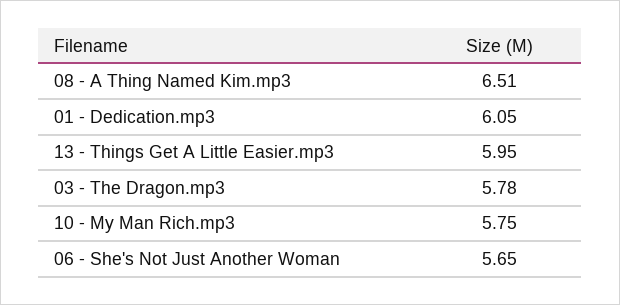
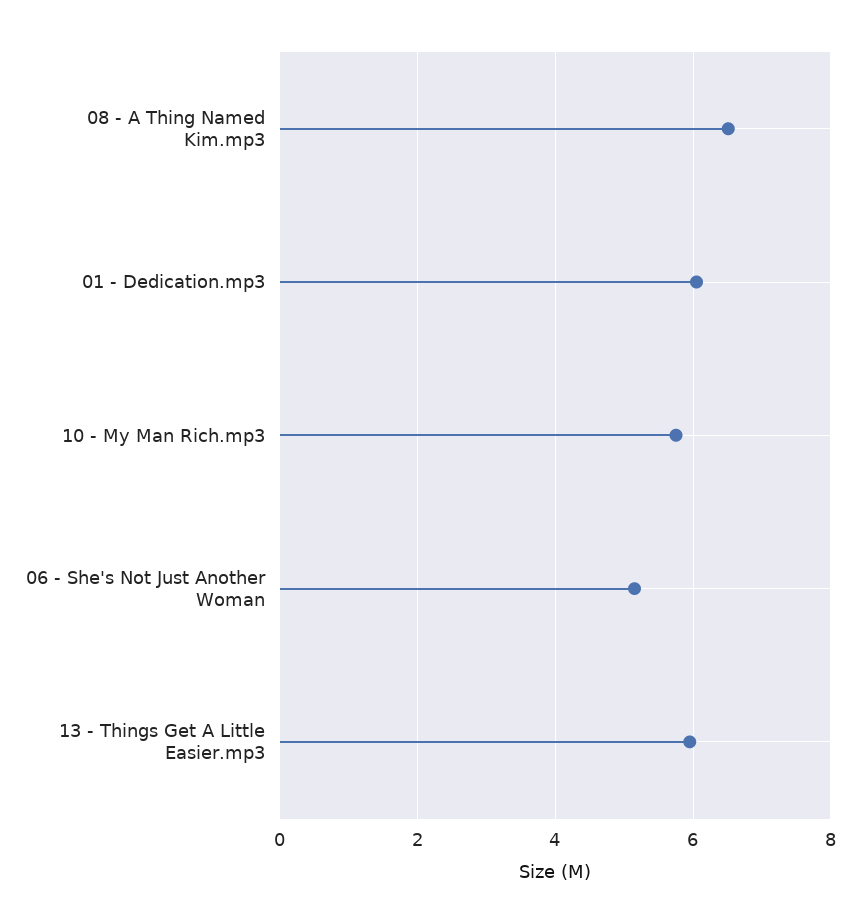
03 - The Dragon.mp3: 5.78 -> none
06 - She's Not Just Another Woman: 5.65 -> 5.2

